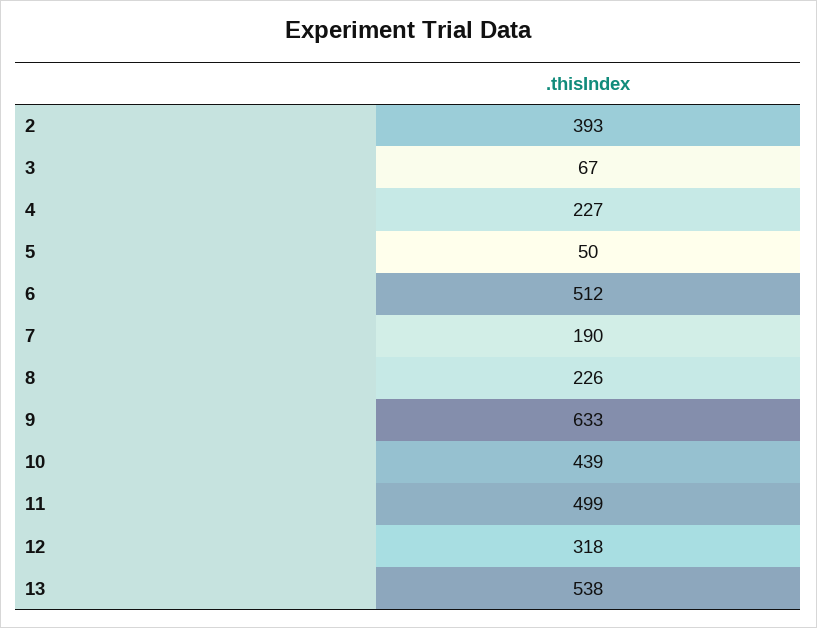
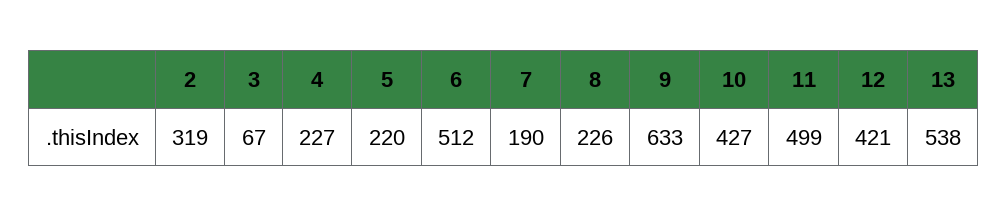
2: 393 -> 319
5: 50 -> 220
10: 439 -> 427
12: 318 -> 421

